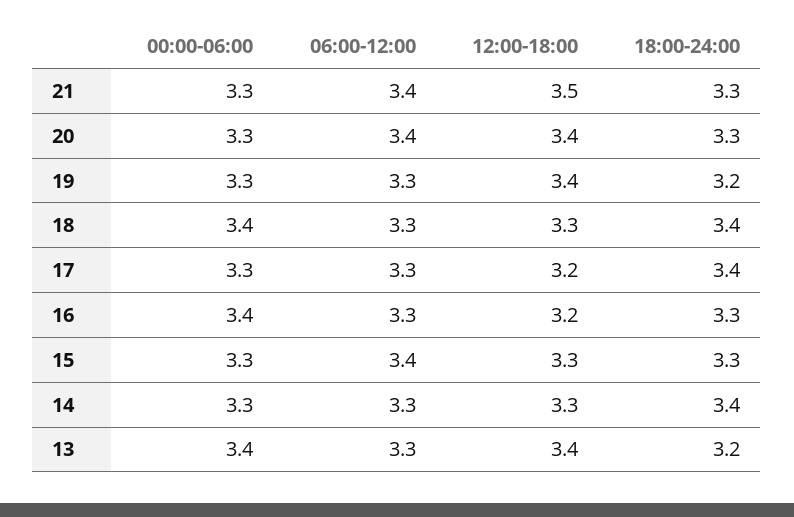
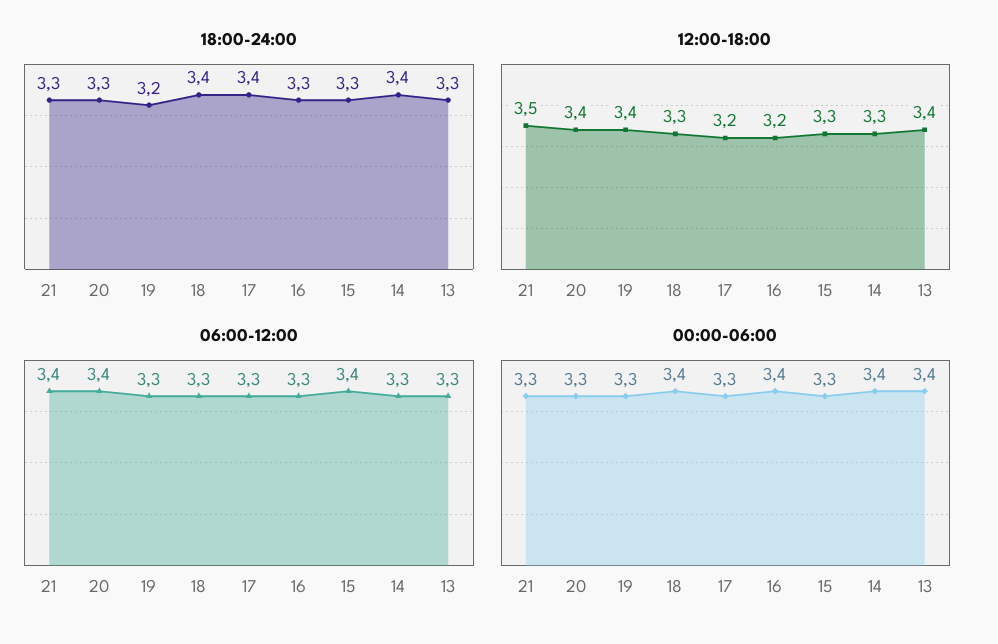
00:00-06:00, 14: 3.3 -> 3.4
18:00-24:00, 13: 3.2 -> 3.3

